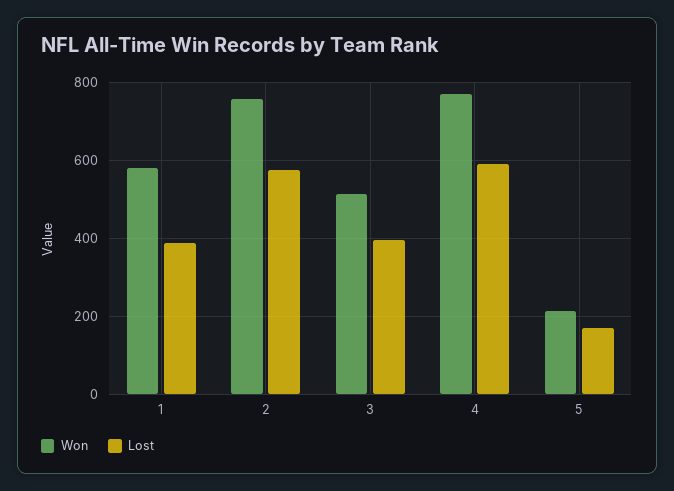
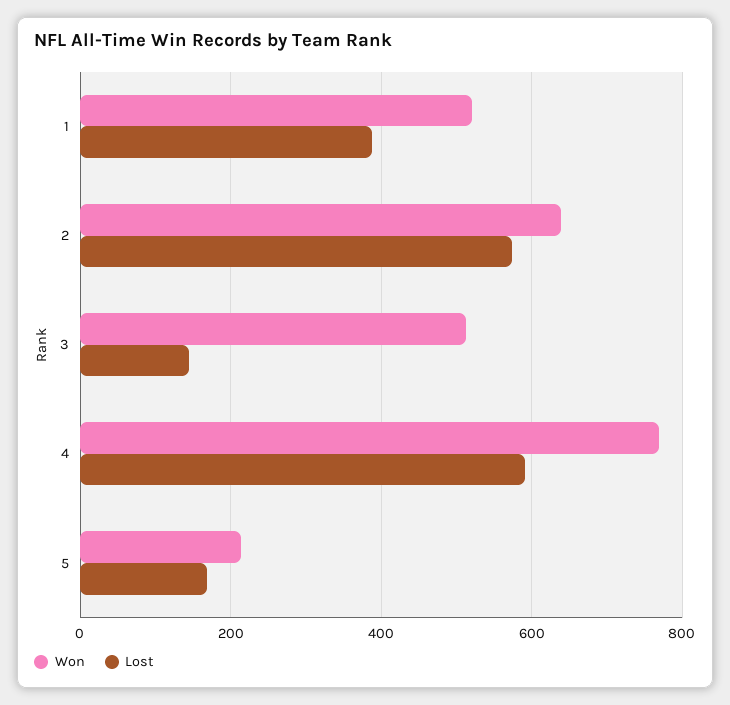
Won, 1: 580 -> 520
Won, 2: 760 -> 640
Lost, 3: 400 -> 140

